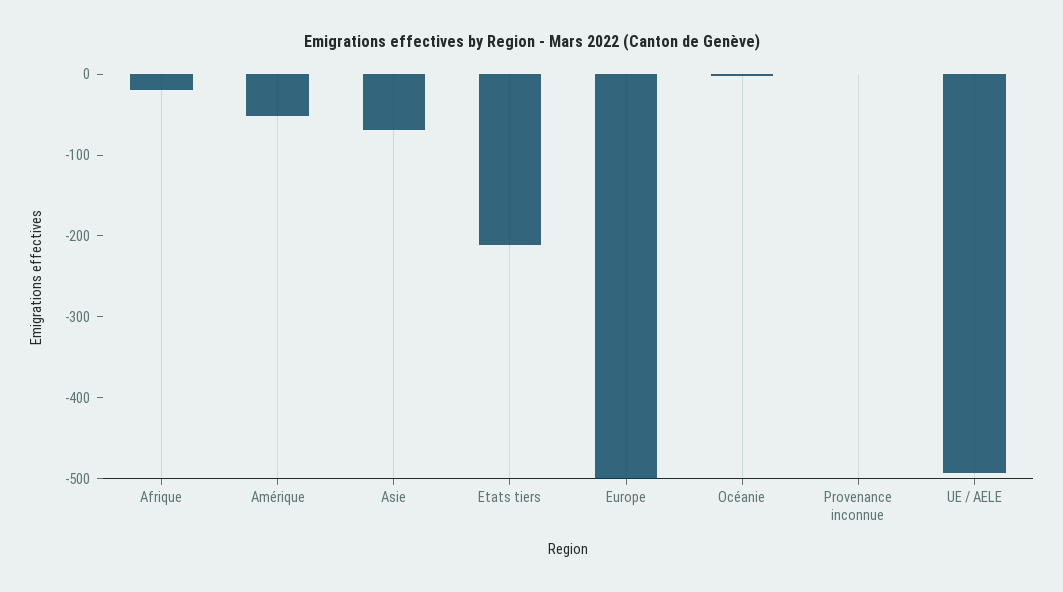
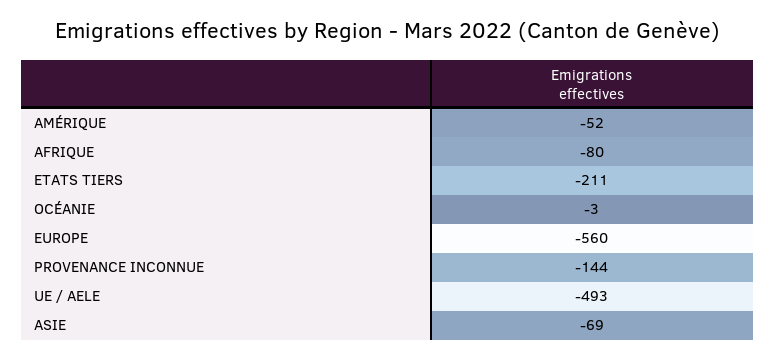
Afrique: -20 -> -80
Europe: -500 -> -560
Provenance inconnue: 0 -> -144

